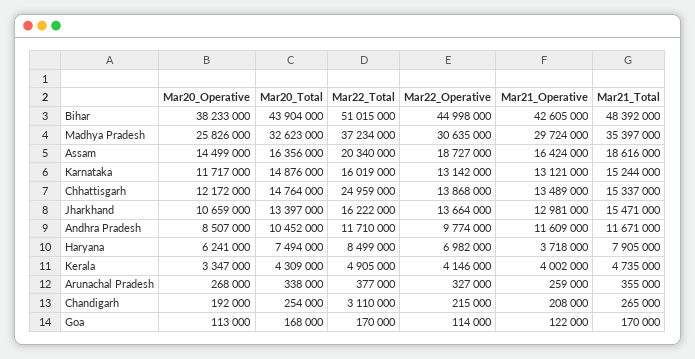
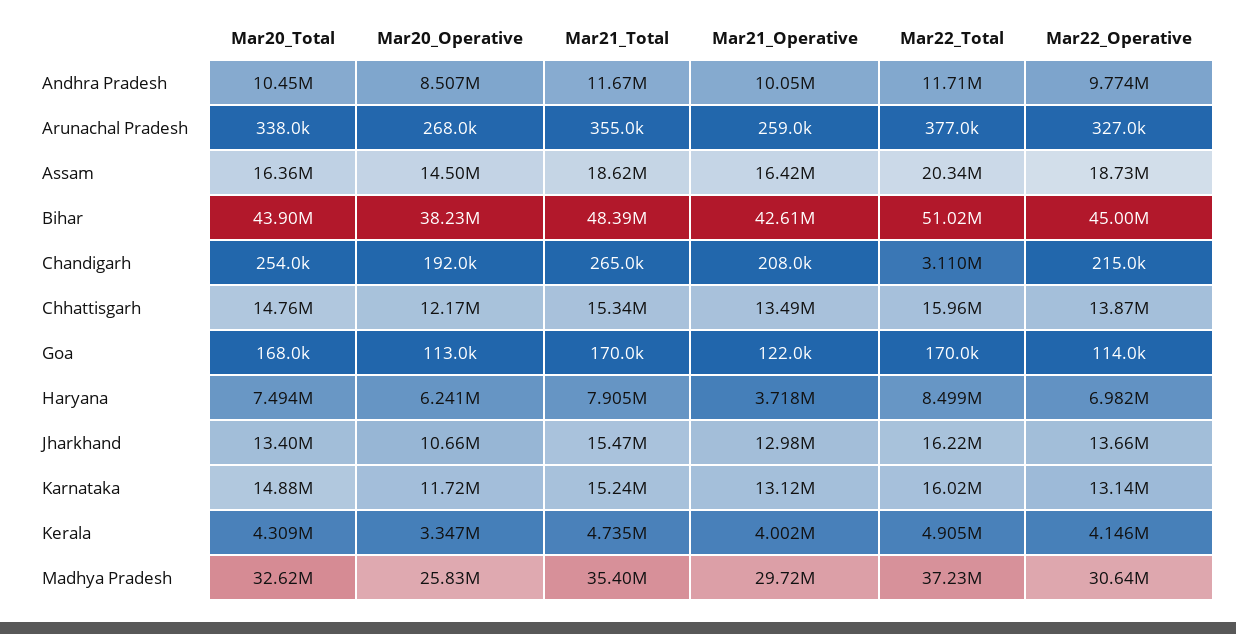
Mar22_Total, Chhattisgarh: 24959000 -> 15960000
Mar21_Operative, Andhra Pradesh: 11609000 -> 10050000

